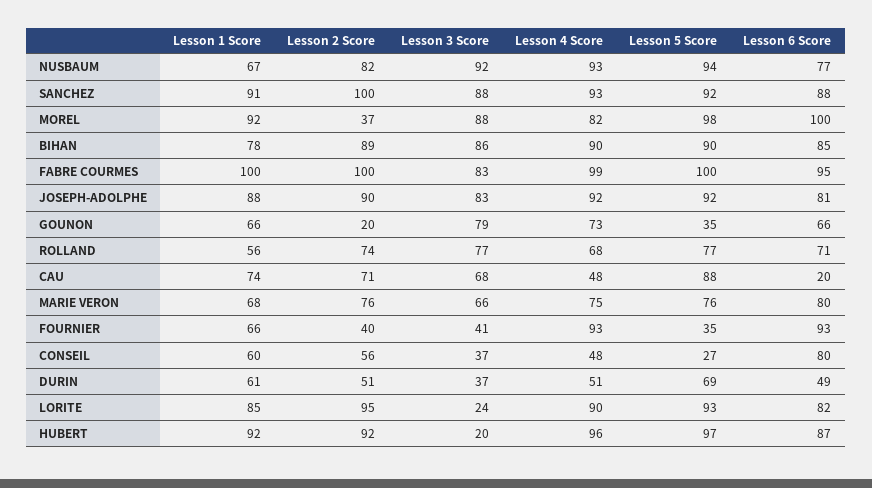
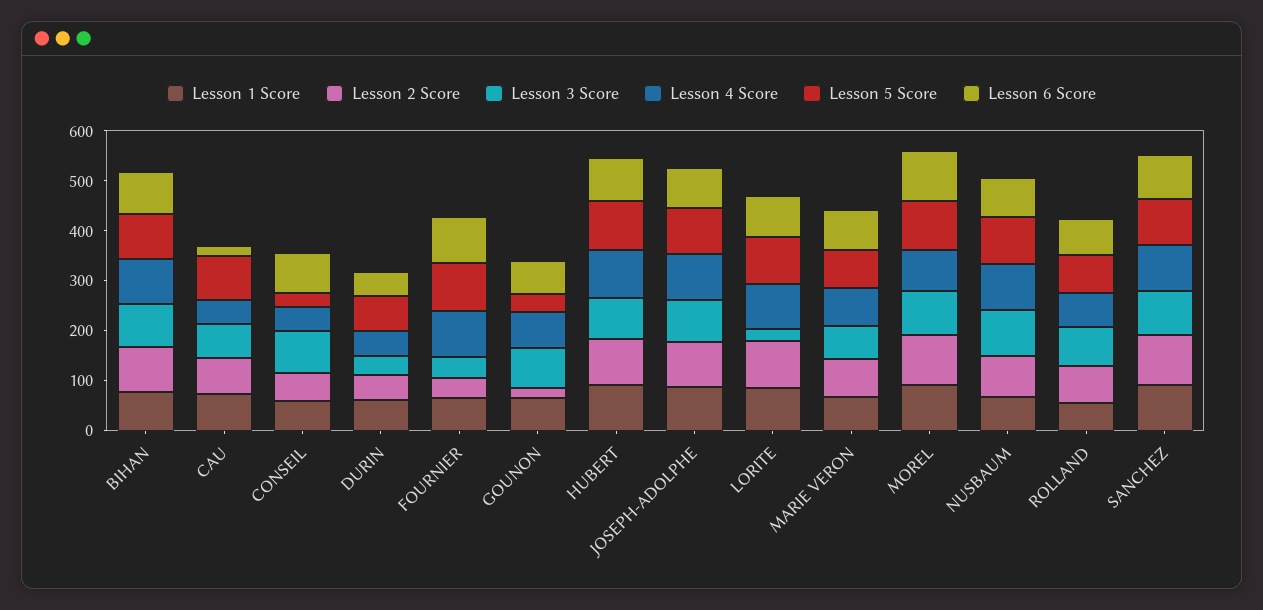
Lesson 2 Score, MOREL: 37 -> 100
Lesson 1 Score, FABRE COURMES: 100 -> none
Lesson 2 Score, FABRE COURMES: 100 -> none
Lesson 3 Score, FABRE COURMES: 83 -> none
Lesson 4 Score, FABRE COURMES: 99 -> none
Lesson 5 Score, FABRE COURMES: 100 -> none
Lesson 6 Score, FABRE COURMES: 95 -> none
Lesson 5 Score, FOURNIER: 35 -> 100
Lesson 3 Score, CONSEIL: 37 -> 80
Lesson 3 Score, HUBERT: 20 -> 80

